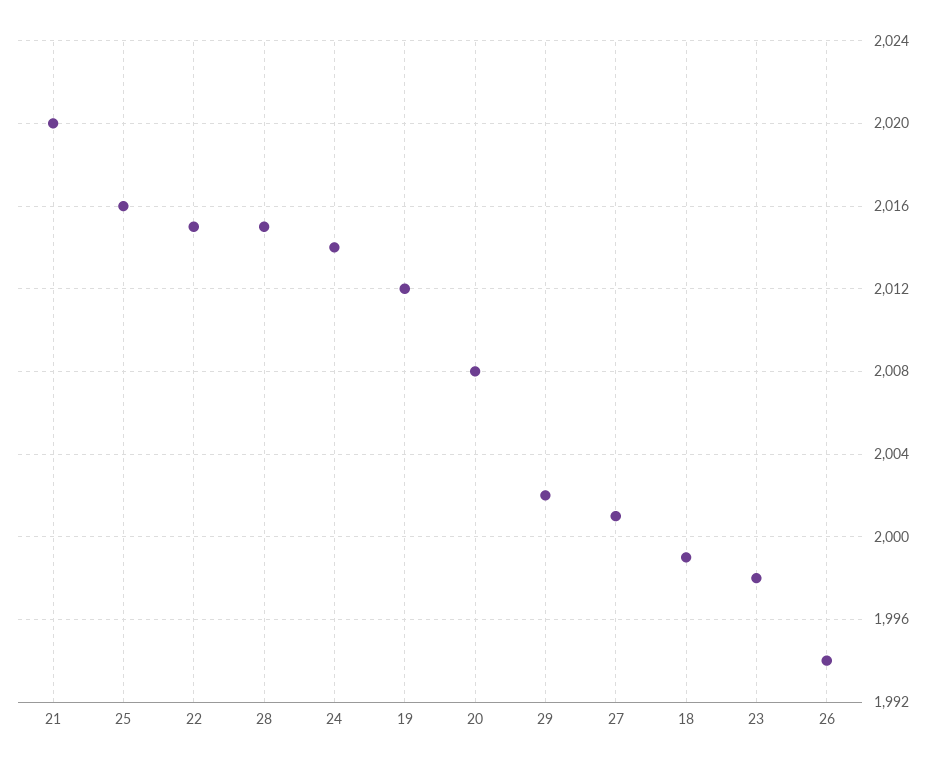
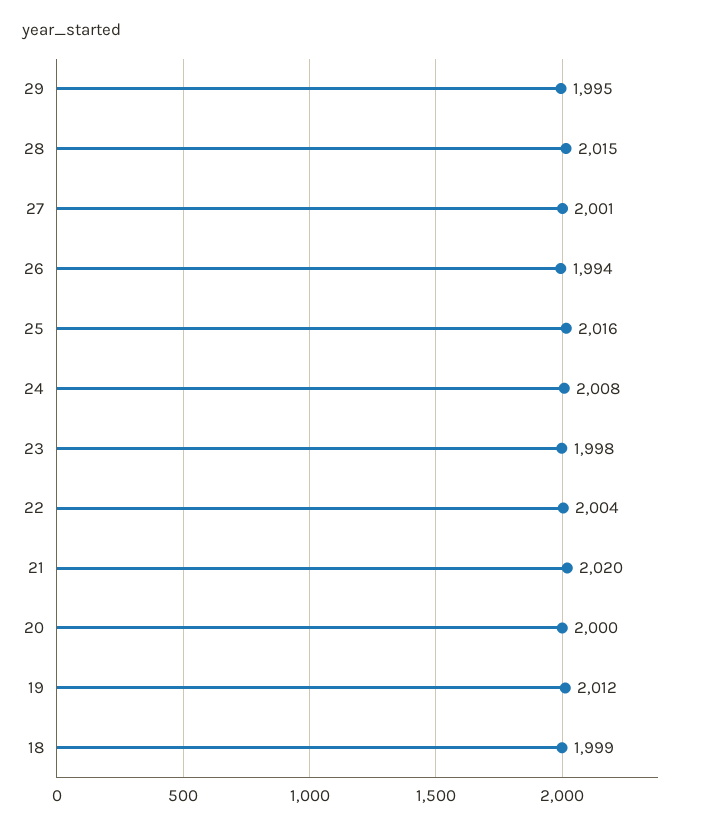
22: 2015 -> 2004
24: 2014 -> 2008
20: 2008 -> 2000
29: 2002 -> 1995

